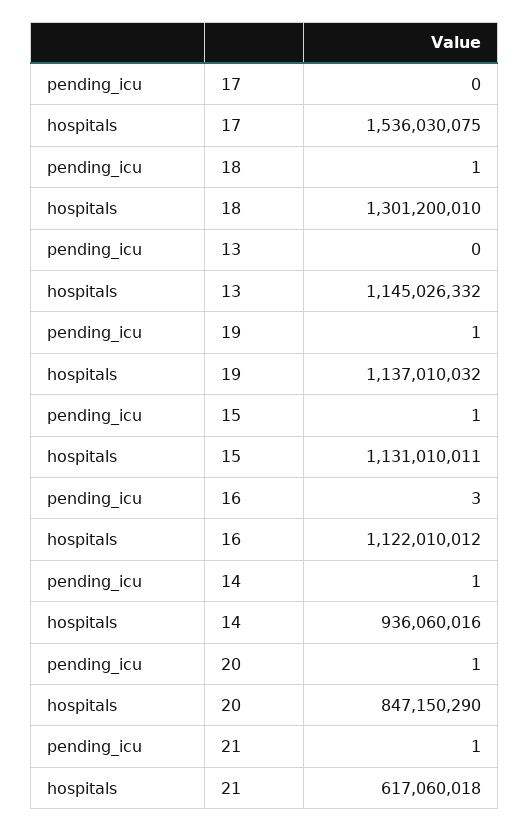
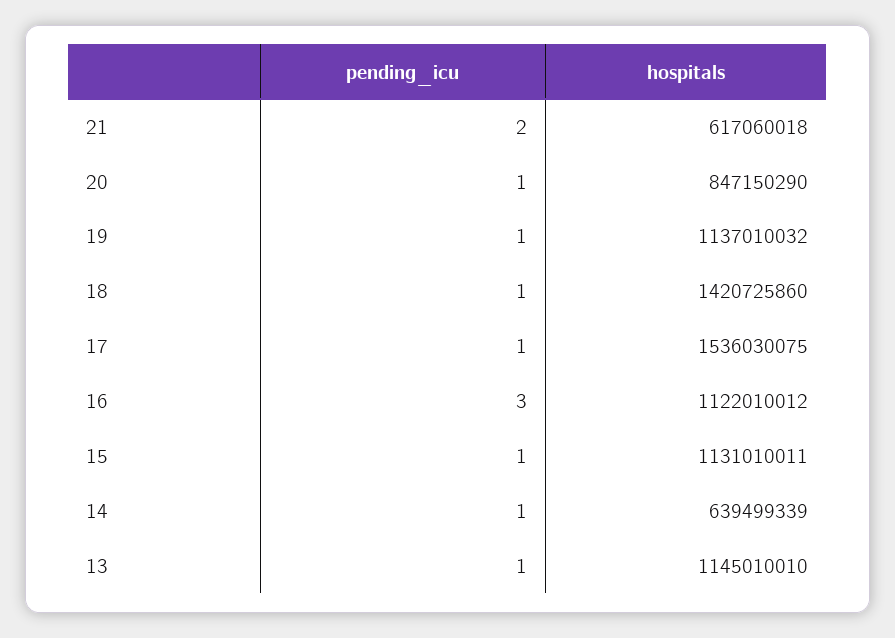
pending_icu, 17: 0 -> 1
hospitals, 18: 1301200010 -> 1420725860
pending_icu, 13: 0 -> 1
hospitals, 13: 1145026332 -> 1145010010
hospitals, 14: 936060016 -> 639499339
pending_icu, 21: 1 -> 2

